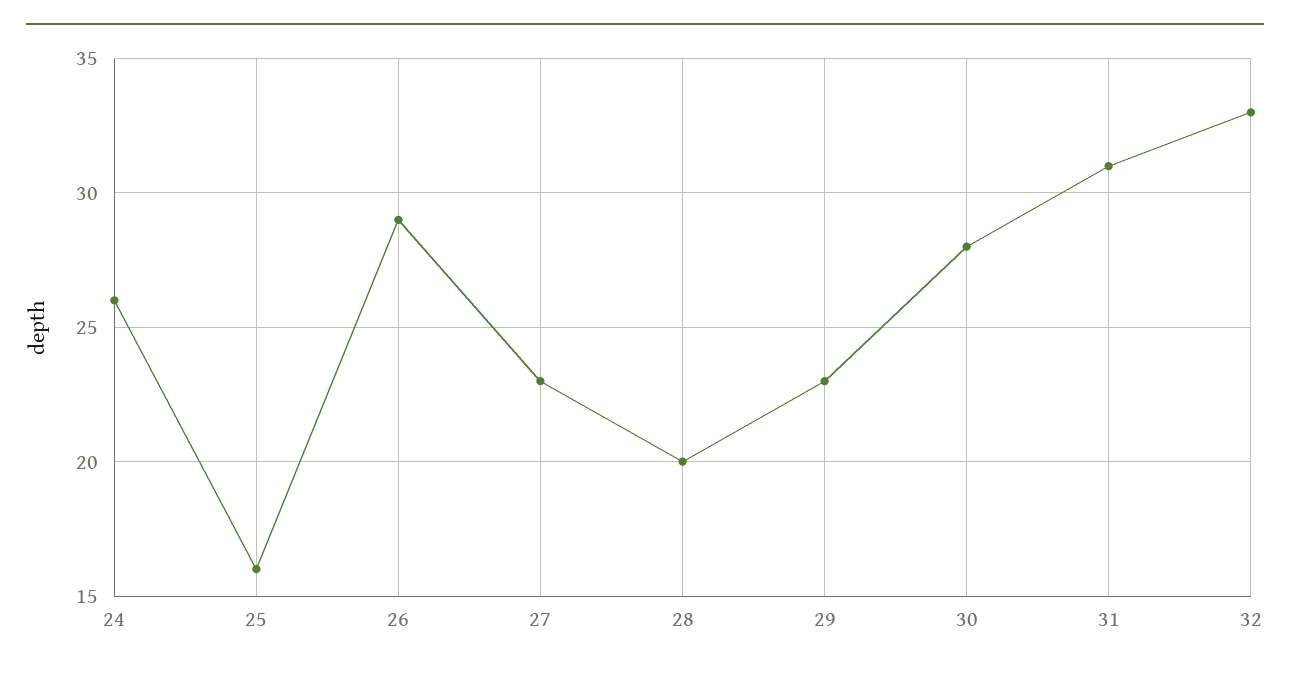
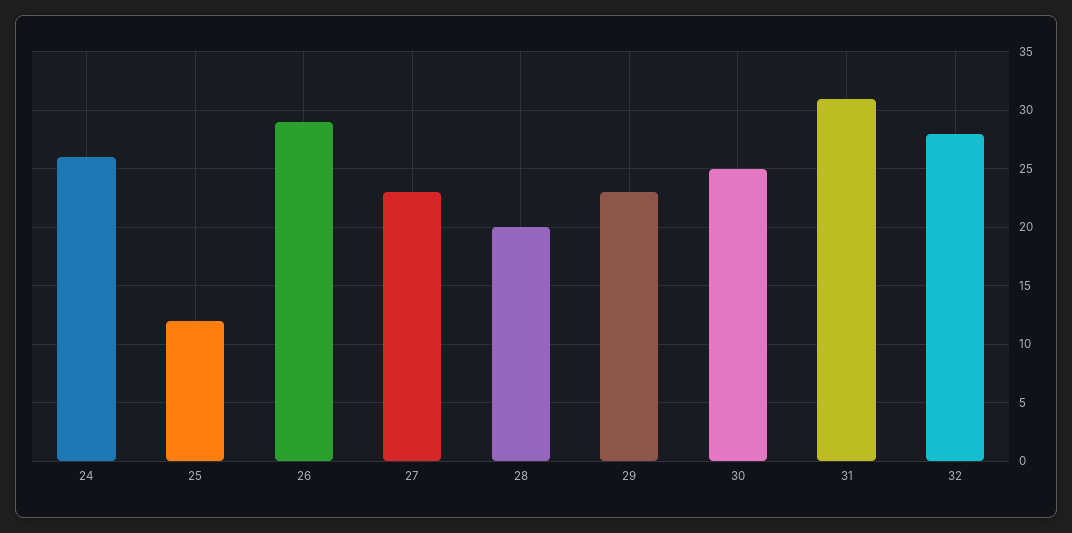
25: 16 -> 12
30: 28 -> 25
32: 33 -> 28

